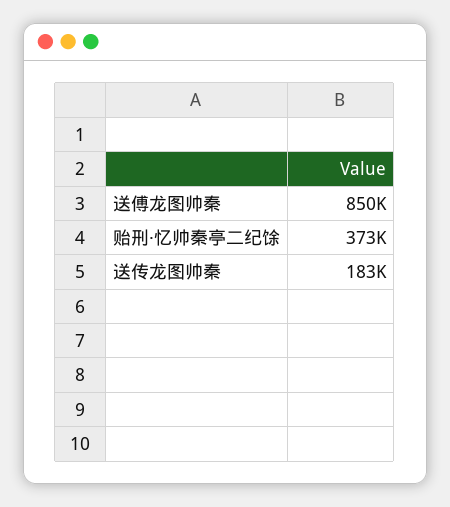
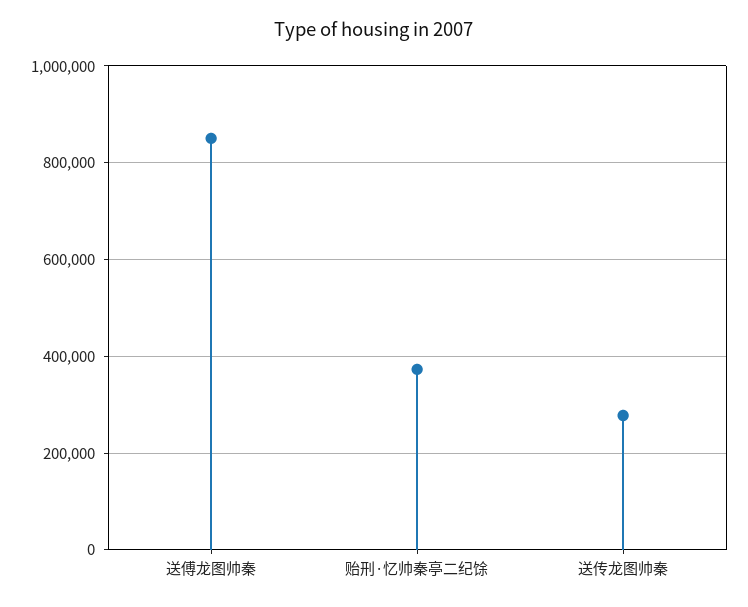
送传龙图帅秦: 183000 -> 280000

